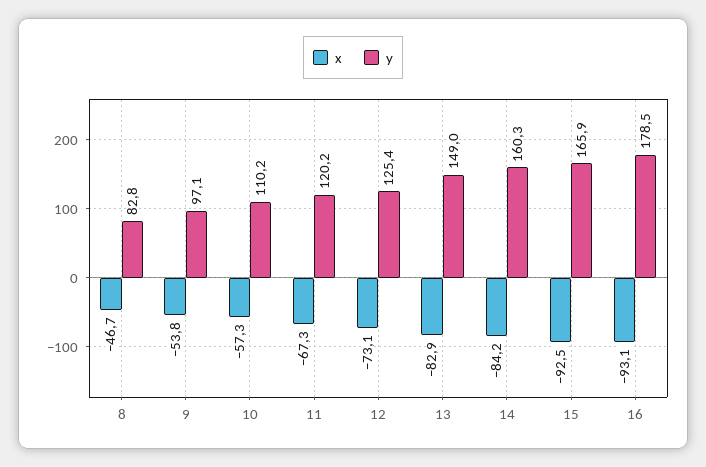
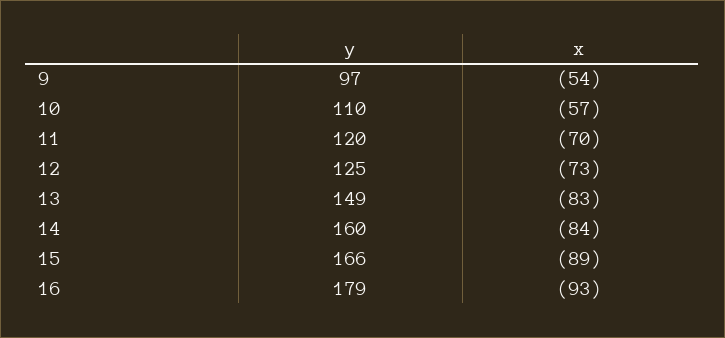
x, 8: -46.7 -> none
y, 8: 82.8 -> none
x, 11: -67.3 -> -70
x, 15: -92.5 -> -89

